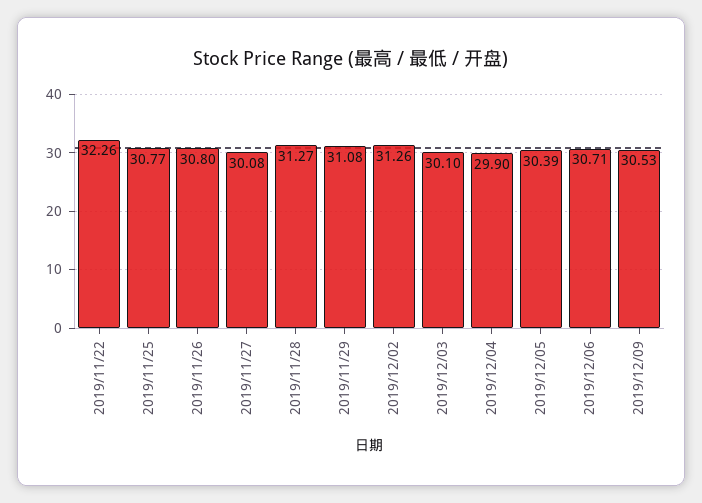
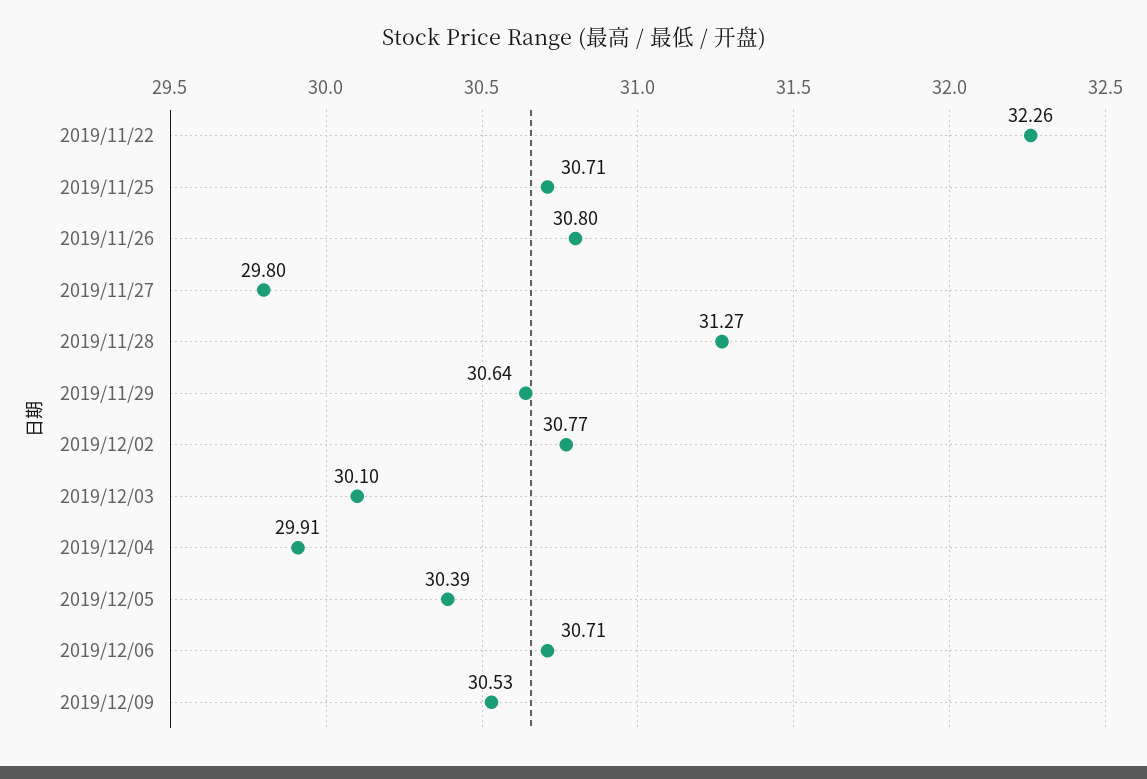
2019/11/25: 30.77 -> 30.71
2019/11/27: 30.08 -> 29.8
2019/11/29: 31.08 -> 30.64
2019/12/02: 31.26 -> 30.77
2019/12/04: 29.9 -> 29.91

